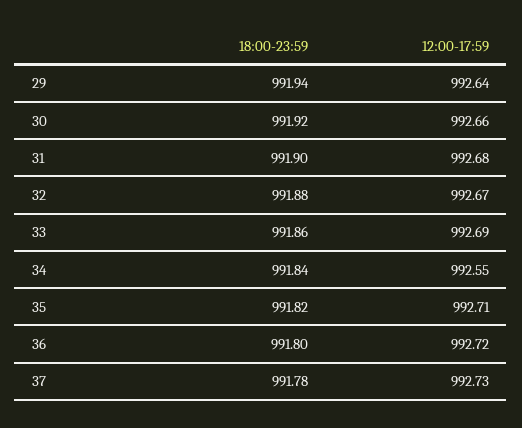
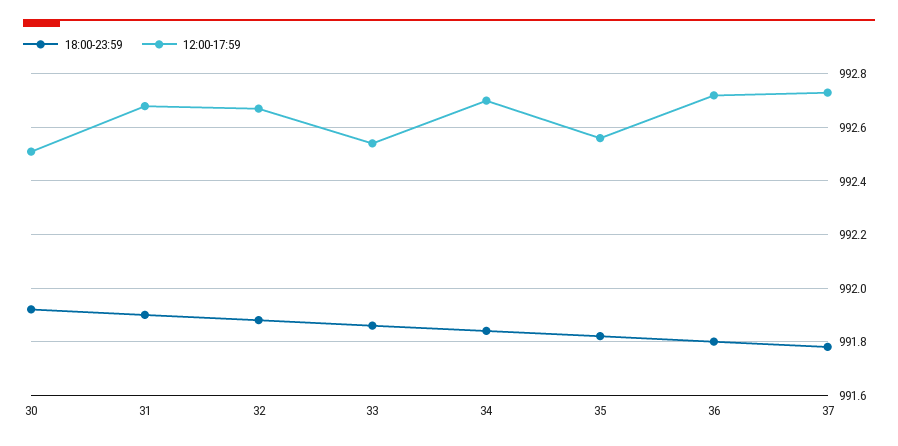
18:00-23:59, 29: 991.94 -> none
12:00-17:59, 29: 992.64 -> none
12:00-17:59, 30: 992.66 -> 992.5
12:00-17:59, 33: 992.69 -> 992.55
12:00-17:59, 34: 992.55 -> 992.7
12:00-17:59, 35: 992.71 -> 992.55

